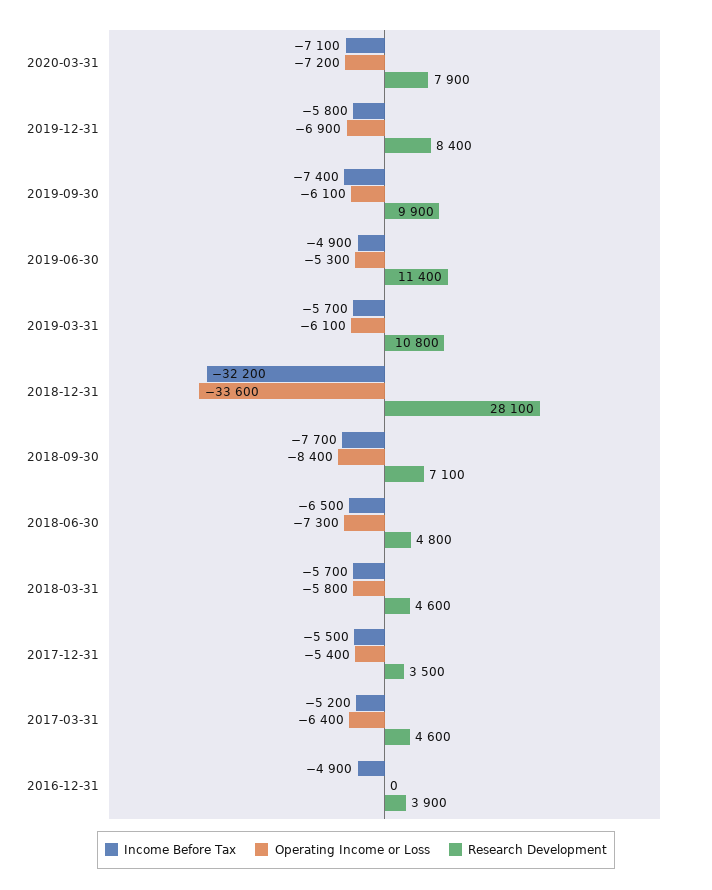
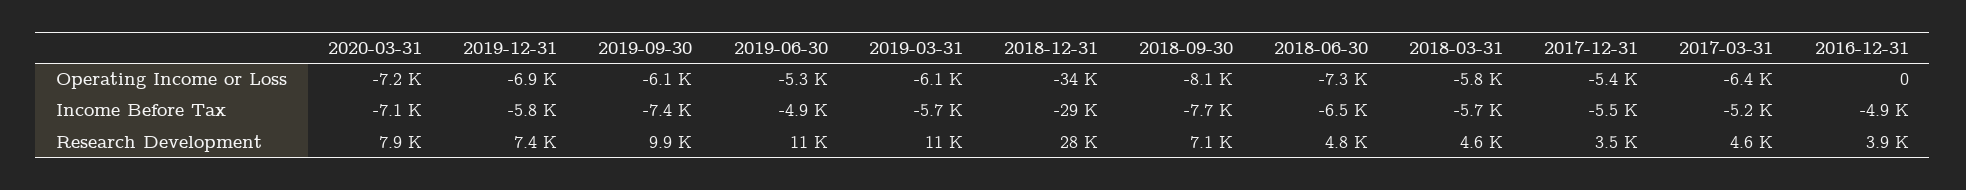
Research Development, 2019-12-31: 8400 -> 7400
Income Before Tax, 2018-12-31: -32200 -> -29000
Operating Income or Loss, 2018-09-30: -8400 -> -8100

